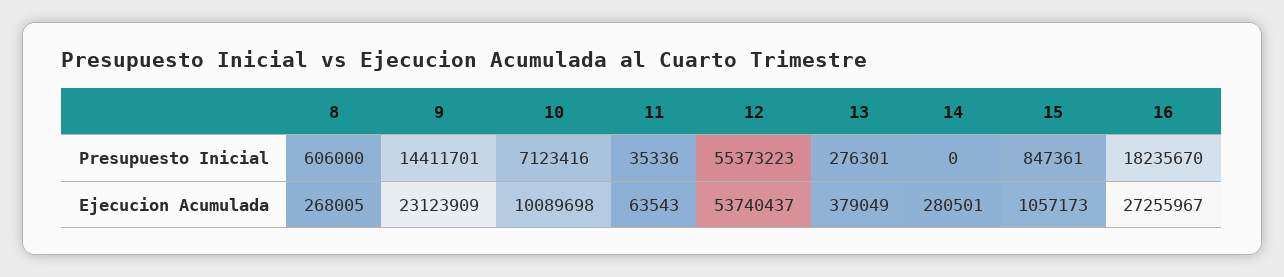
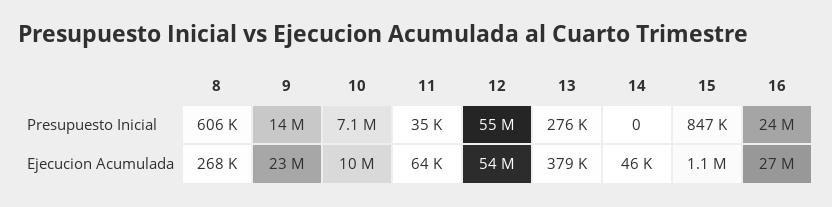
16, Presupuesto Inicial: 18235670 -> 24000000
14, Ejecucion Acumulada: 280501 -> 46000

